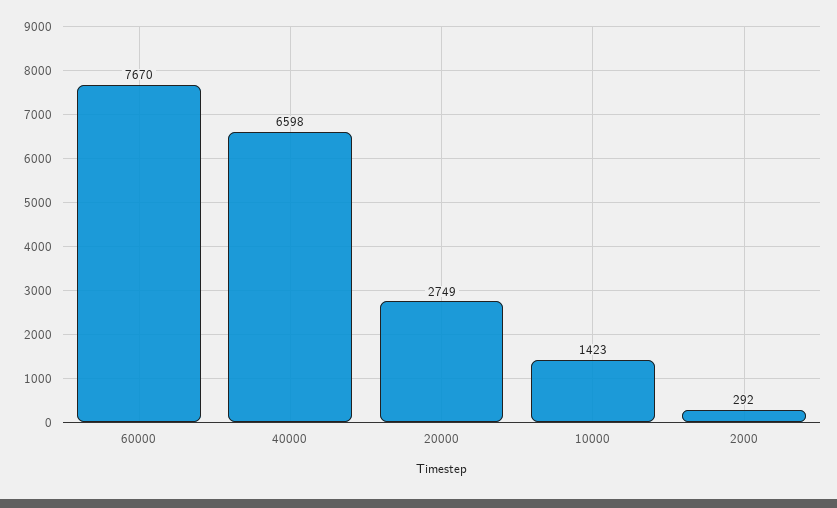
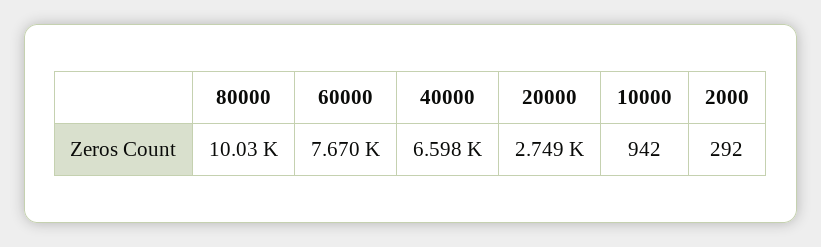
10000: 1423 -> 942
80000: none -> 10030

